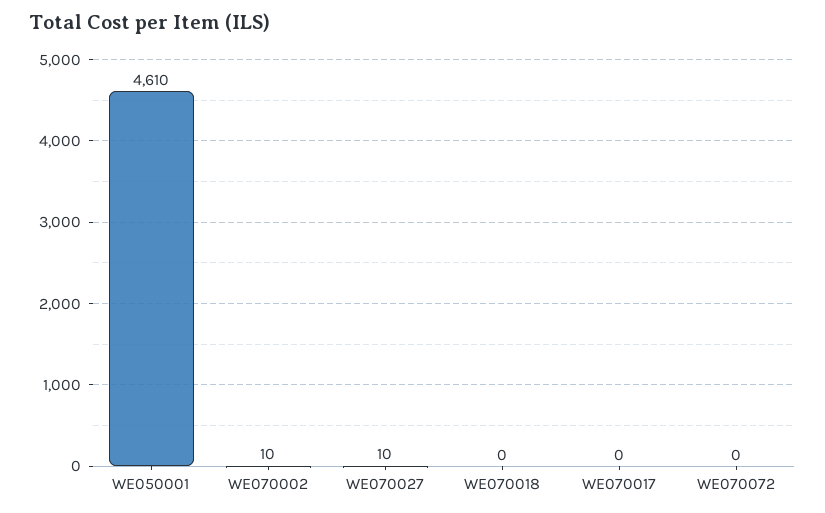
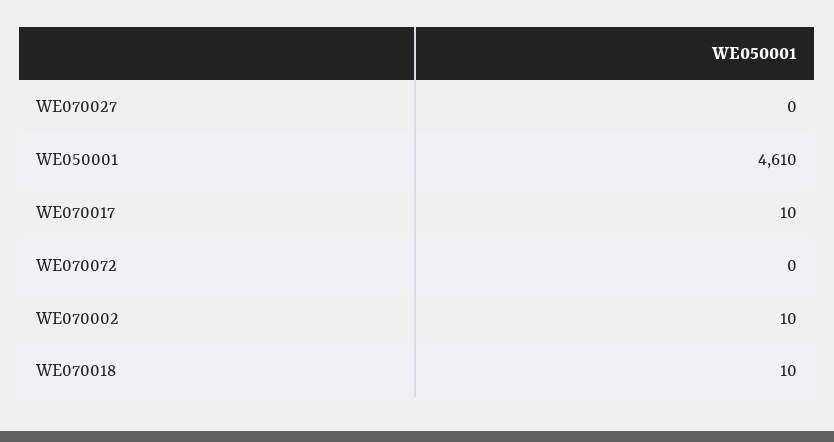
WE070027: 10 -> 0
WE070018: 0 -> 10
WE070017: 0 -> 10

